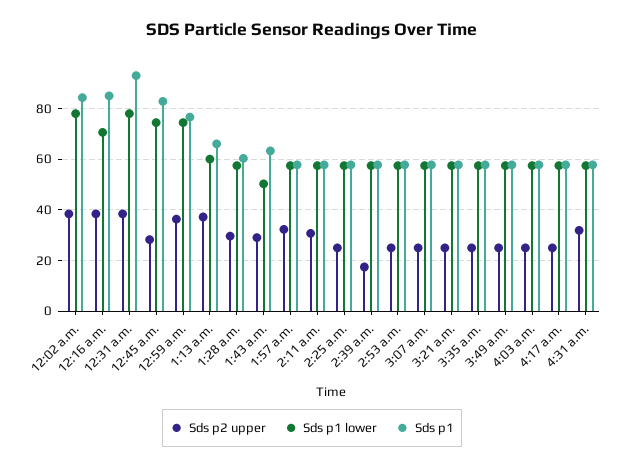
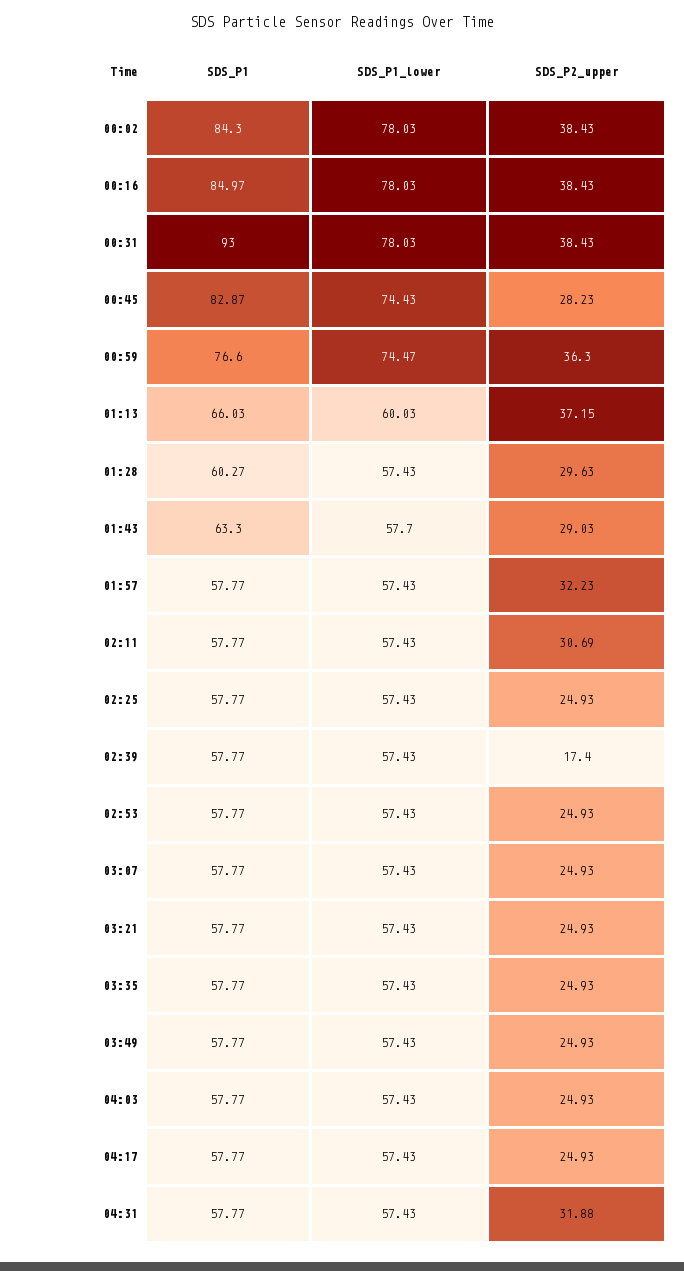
Sds p1 lower, 12:16 a.m.: 70 -> 78.03
Sds p1 lower, 1:43 a.m.: 50 -> 57.7

